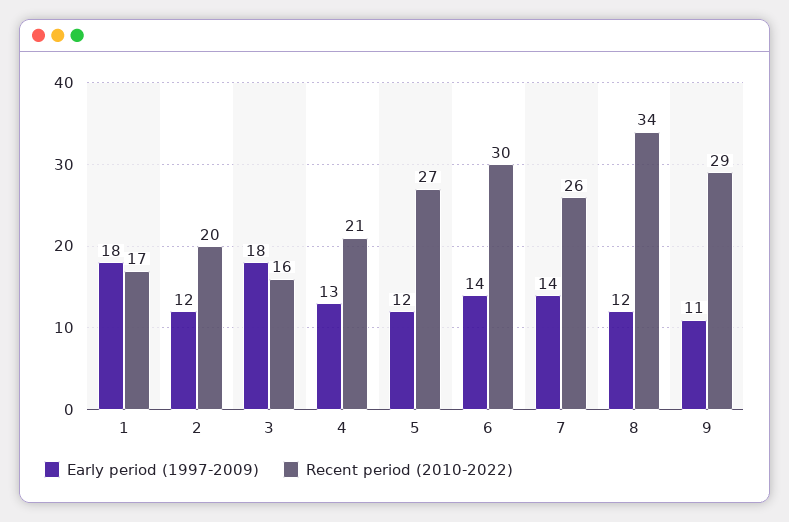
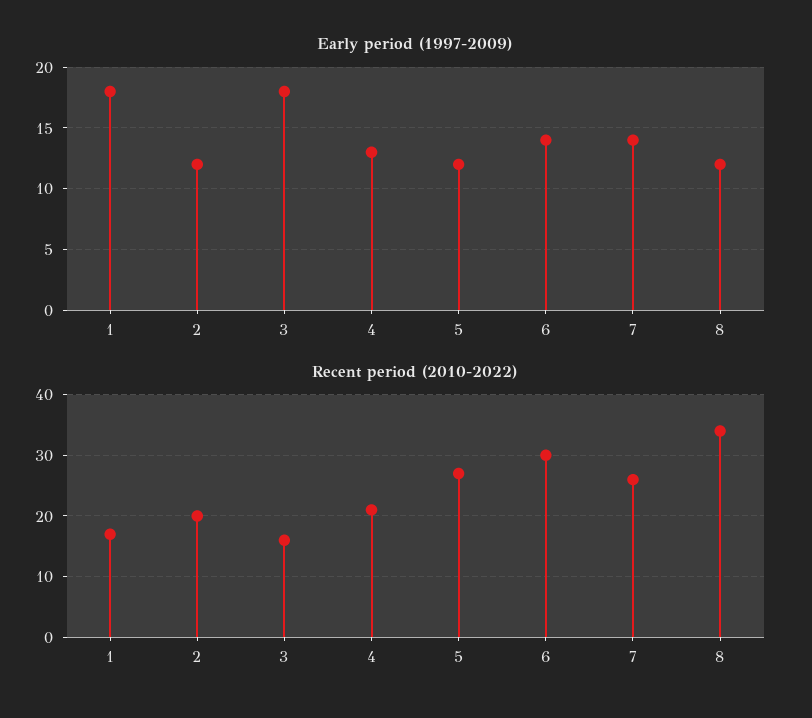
Early period (1997-2009), 9: 11 -> none
Recent period (2010-2022), 9: 29 -> none

